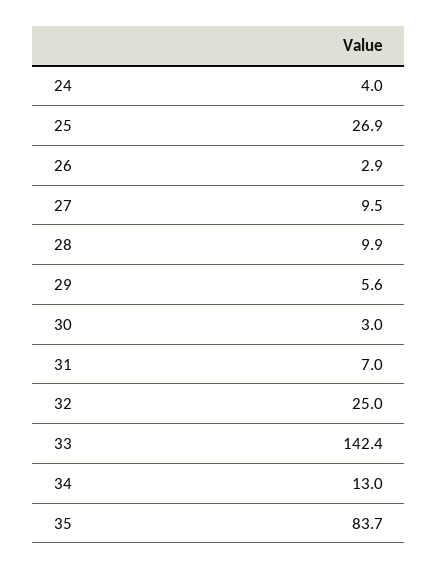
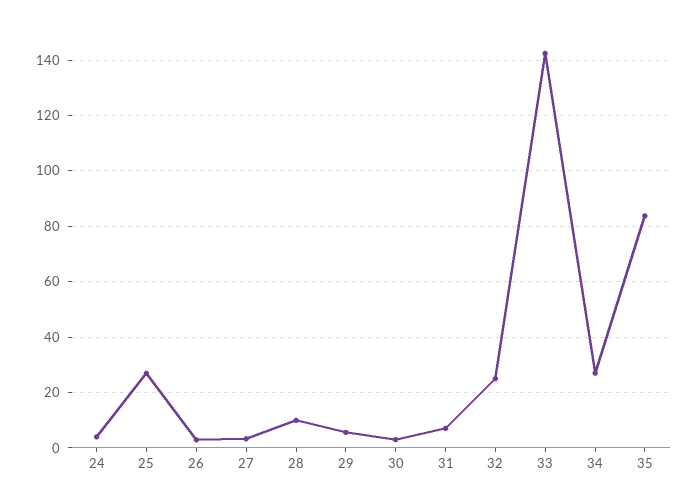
27: 9.5 -> 2.5
34: 13 -> 27.5

